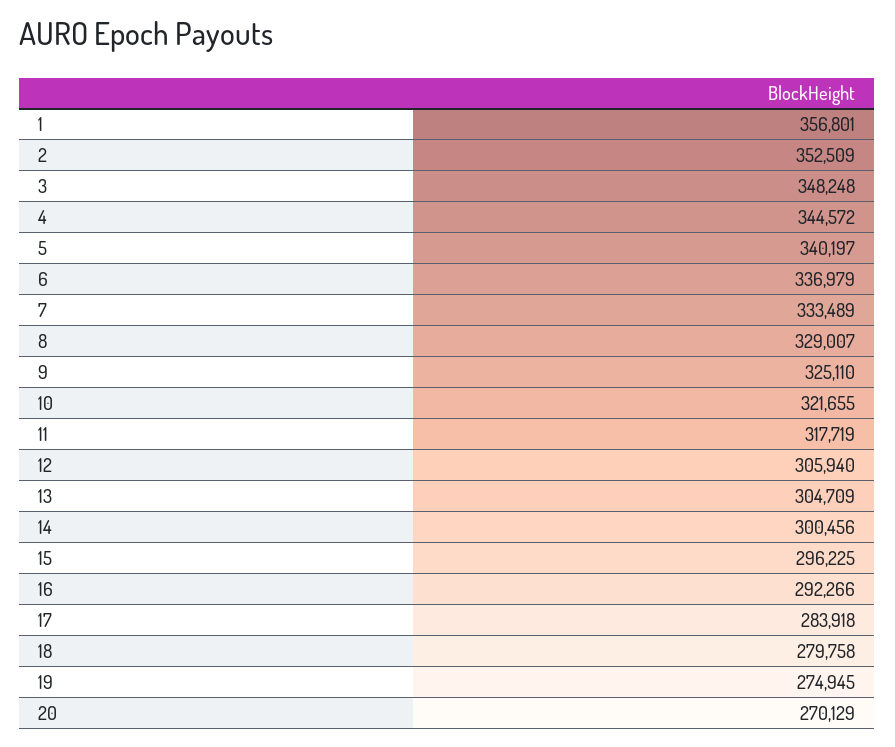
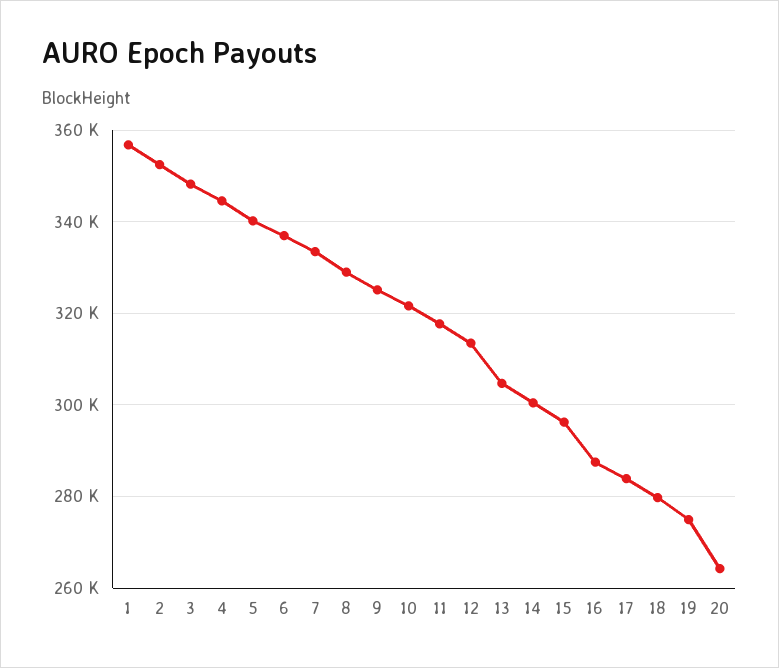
12: 305940 -> 314000
16: 292266 -> 288000
20: 270129 -> 264000

